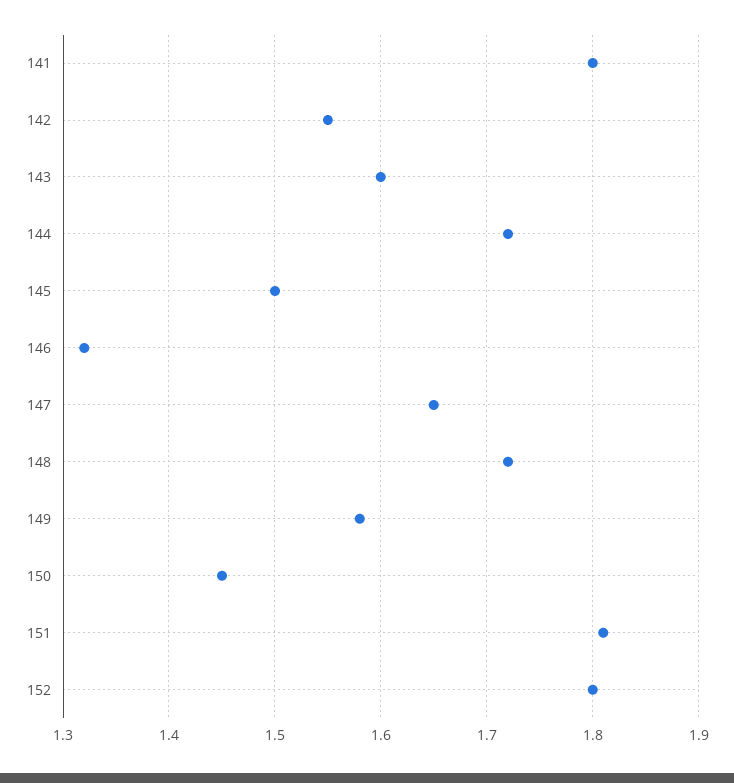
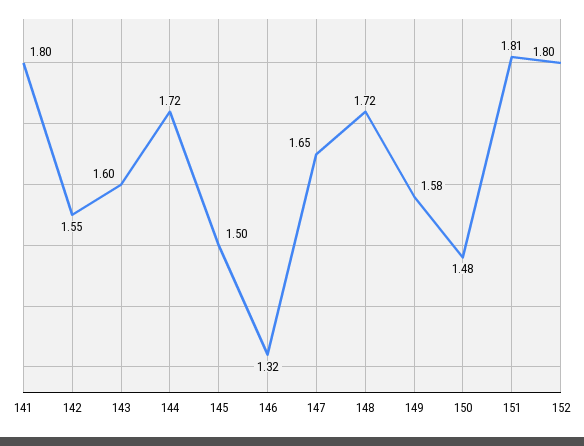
150: 1.45 -> 1.48

